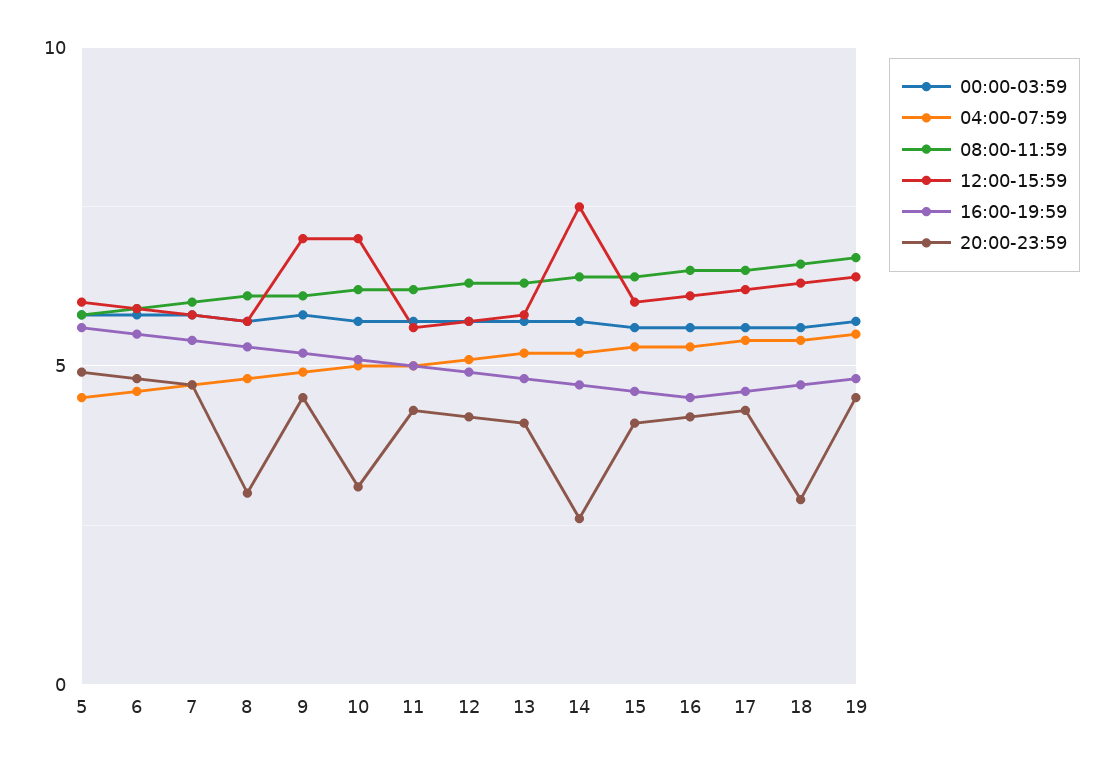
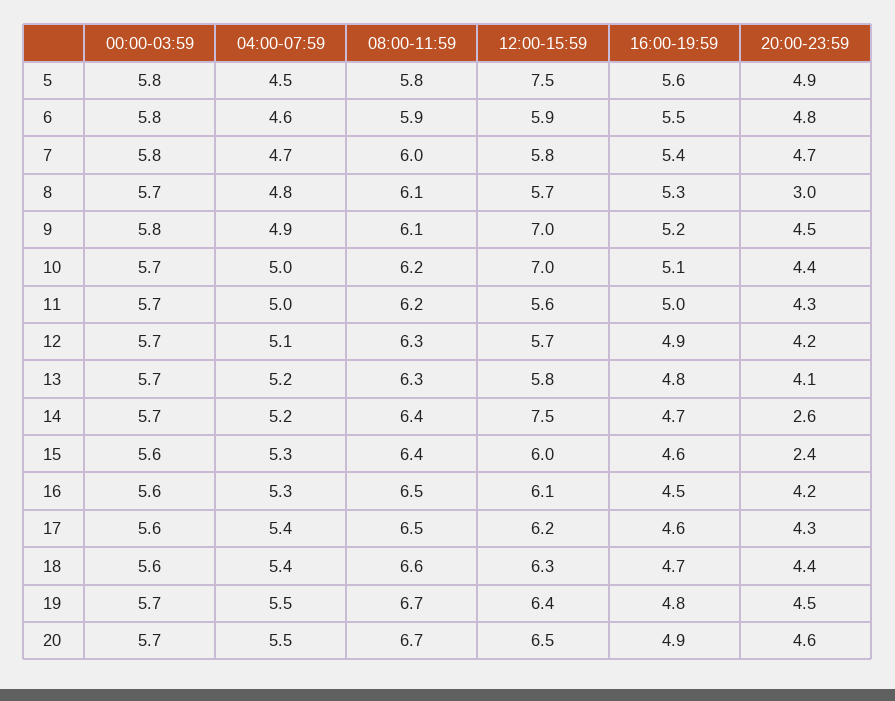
12:00-15:59, 5: 6 -> 7.5
20:00-23:59, 10: 3 -> 4.4
20:00-23:59, 15: 4 -> 2.4
20:00-23:59, 18: 3 -> 4.4
00:00-03:59, 20: none -> 5.7
04:00-07:59, 20: none -> 5.5
08:00-11:59, 20: none -> 6.7
12:00-15:59, 20: none -> 6.5
16:00-19:59, 20: none -> 4.9
20:00-23:59, 20: none -> 4.6

